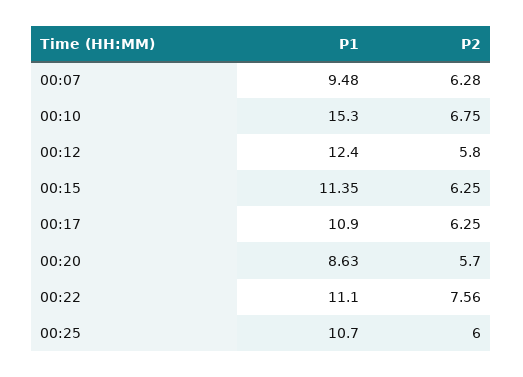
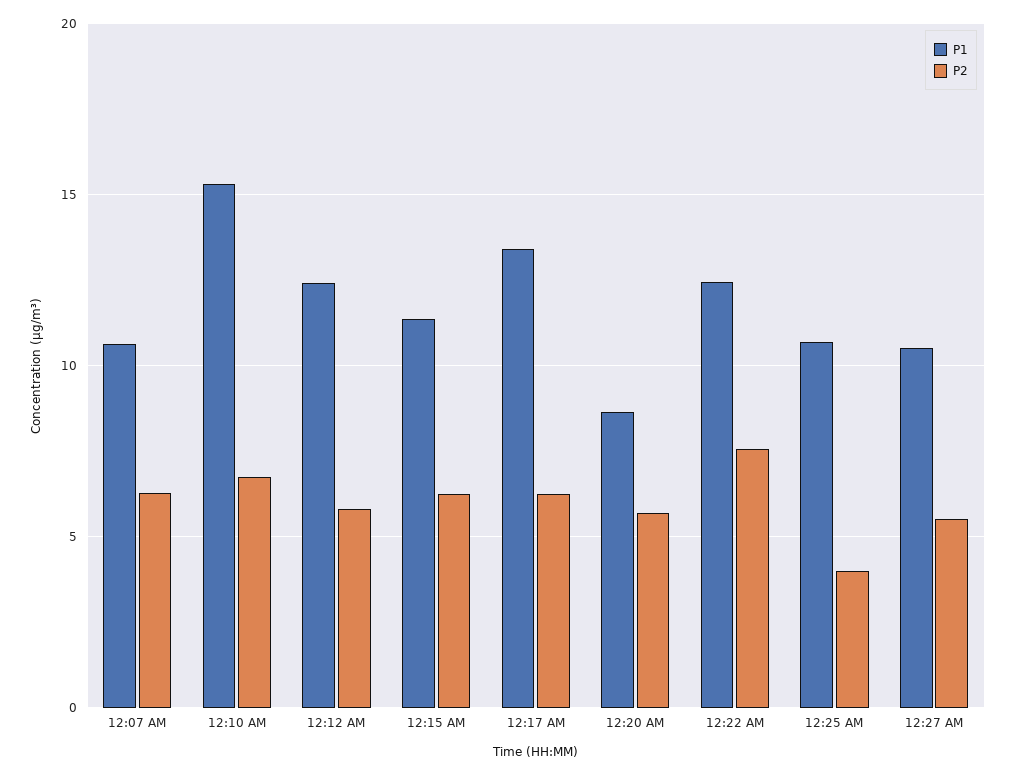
P1, 00:07: 9.48 -> 10.5
P1, 00:17: 10.9 -> 13.5
P1, 00:22: 11.1 -> 12.5
P2, 00:25: 6 -> 4
P1, 12:27 AM: none -> 10.5
P2, 12:27 AM: none -> 5.5

